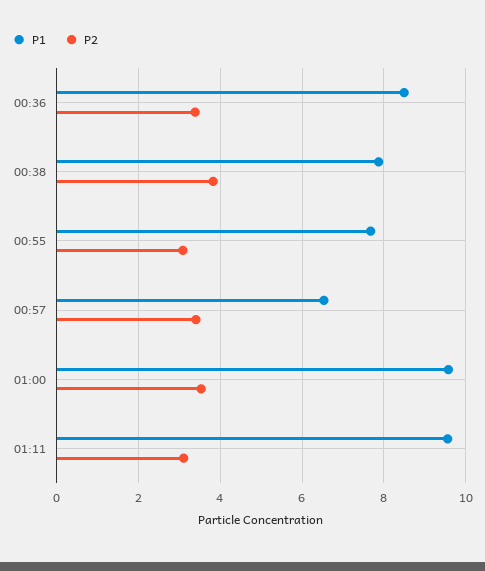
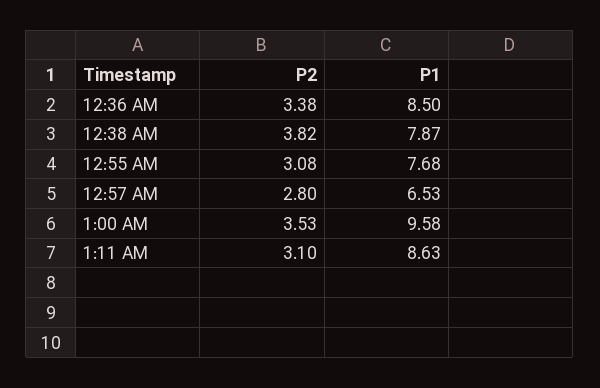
P2, 00:57: 3.4 -> 2.8
P1, 01:11: 9.6 -> 8.63

